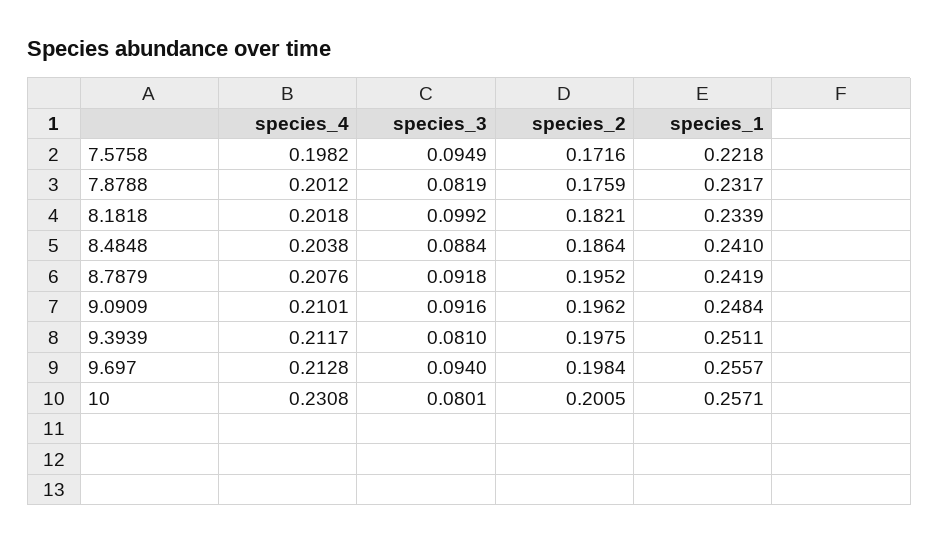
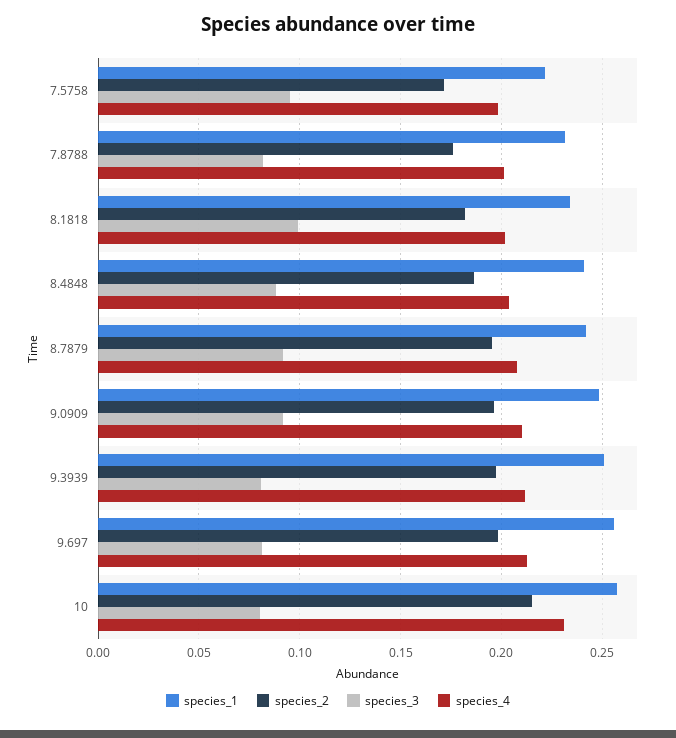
species_3, 9.697: 0.094 -> 0.08
species_2, 10: 0.2005 -> 0.215

